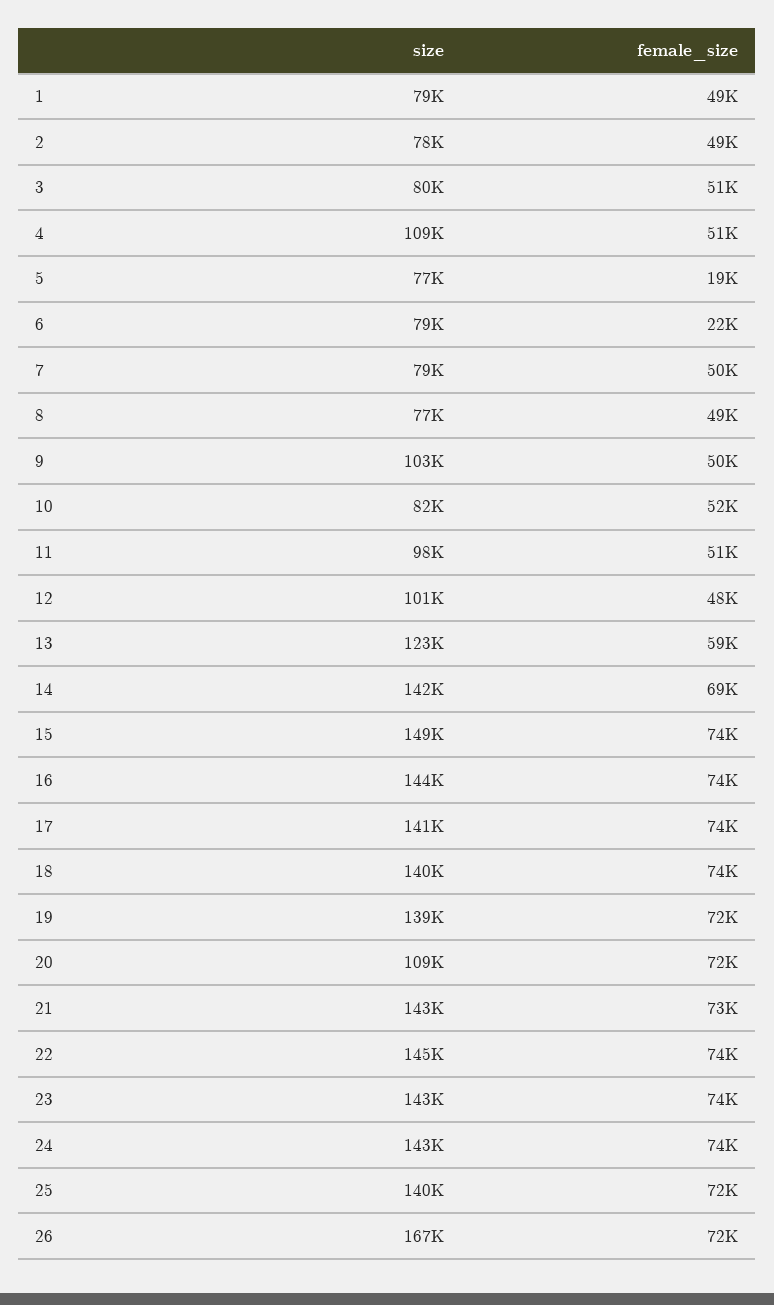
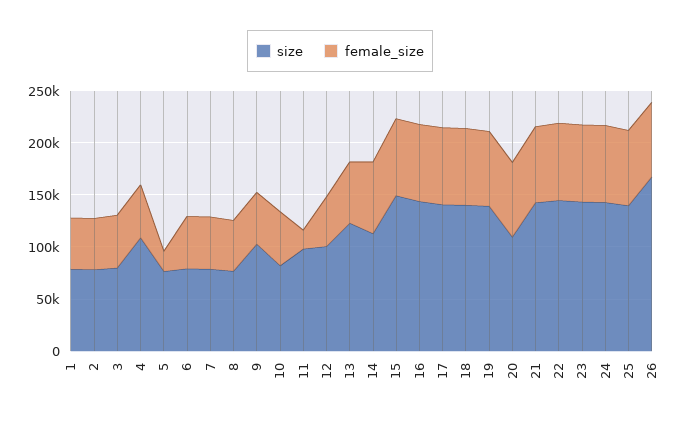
female_size, 6: 22000 -> 50000
female_size, 11: 51000 -> 20000
size, 14: 142000 -> 110000

